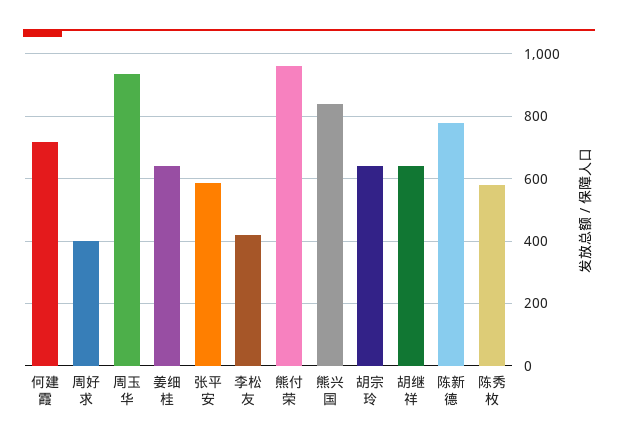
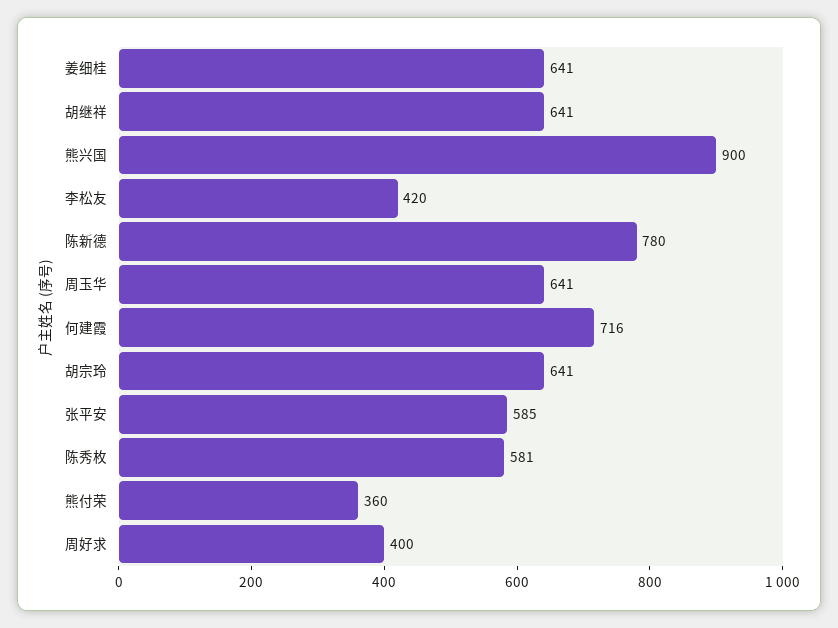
周玉华: 940 -> 641
熊付荣: 960 -> 360
熊兴国: 840 -> 900

